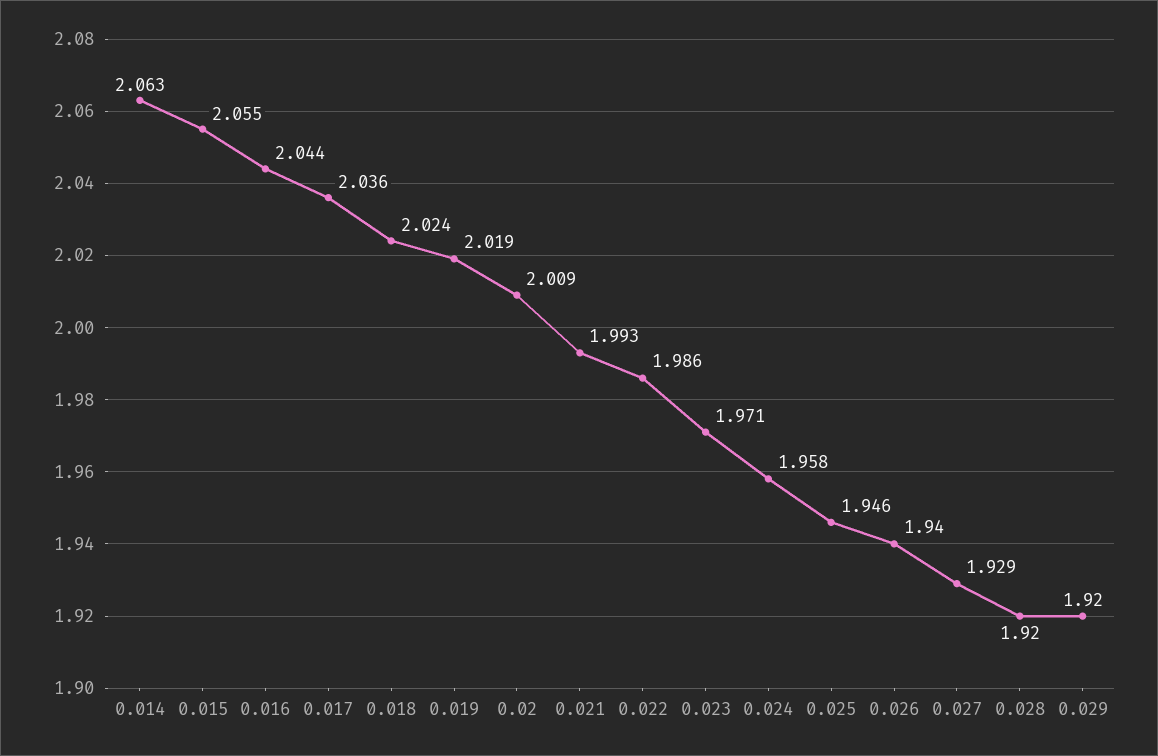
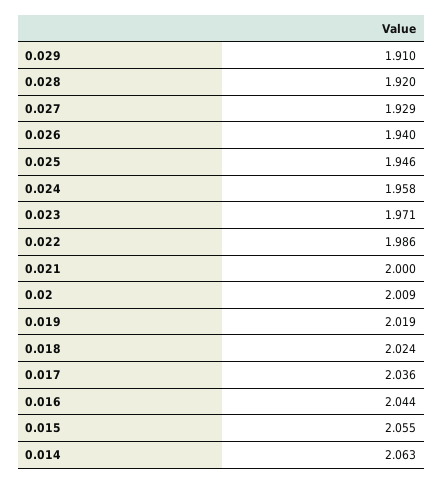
0.021: 1.993 -> 2
0.029: 1.92 -> 1.91

